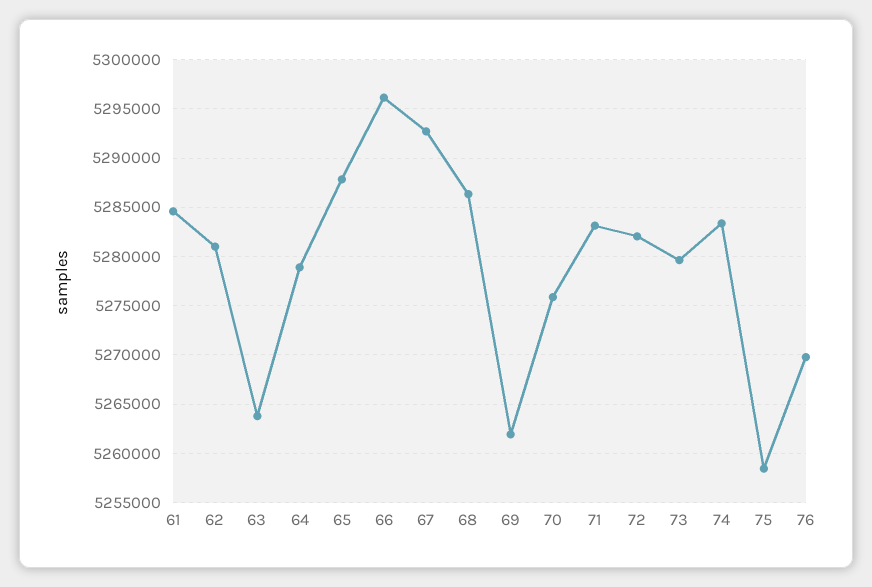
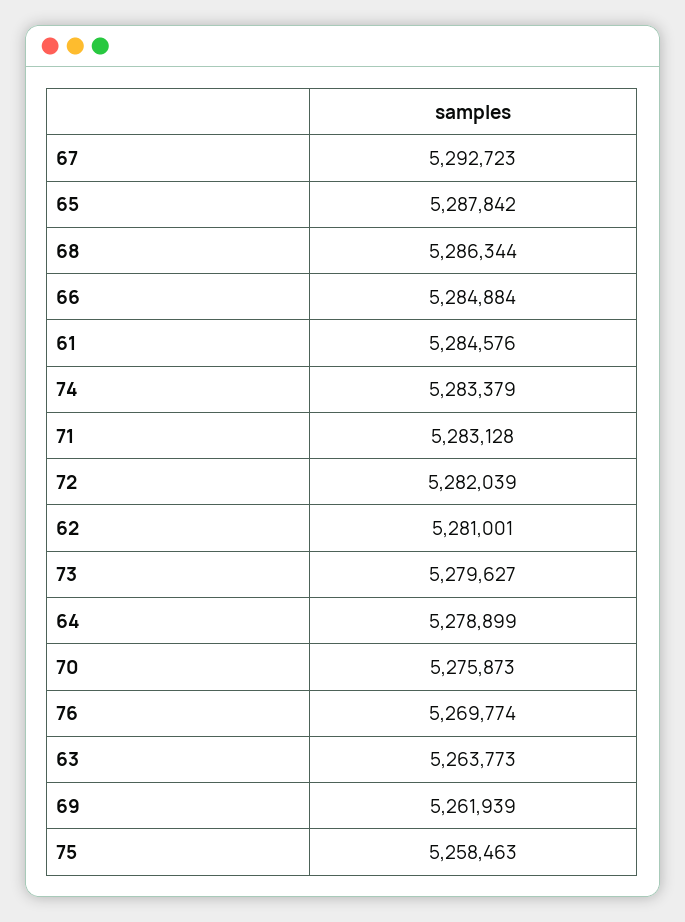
66: 5296000 -> 5284884

